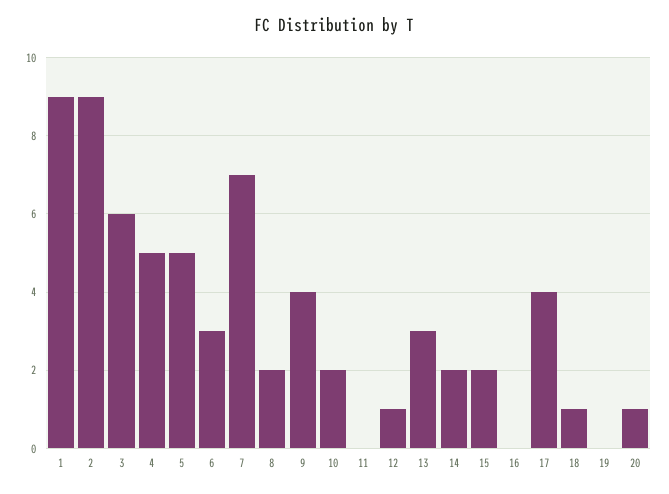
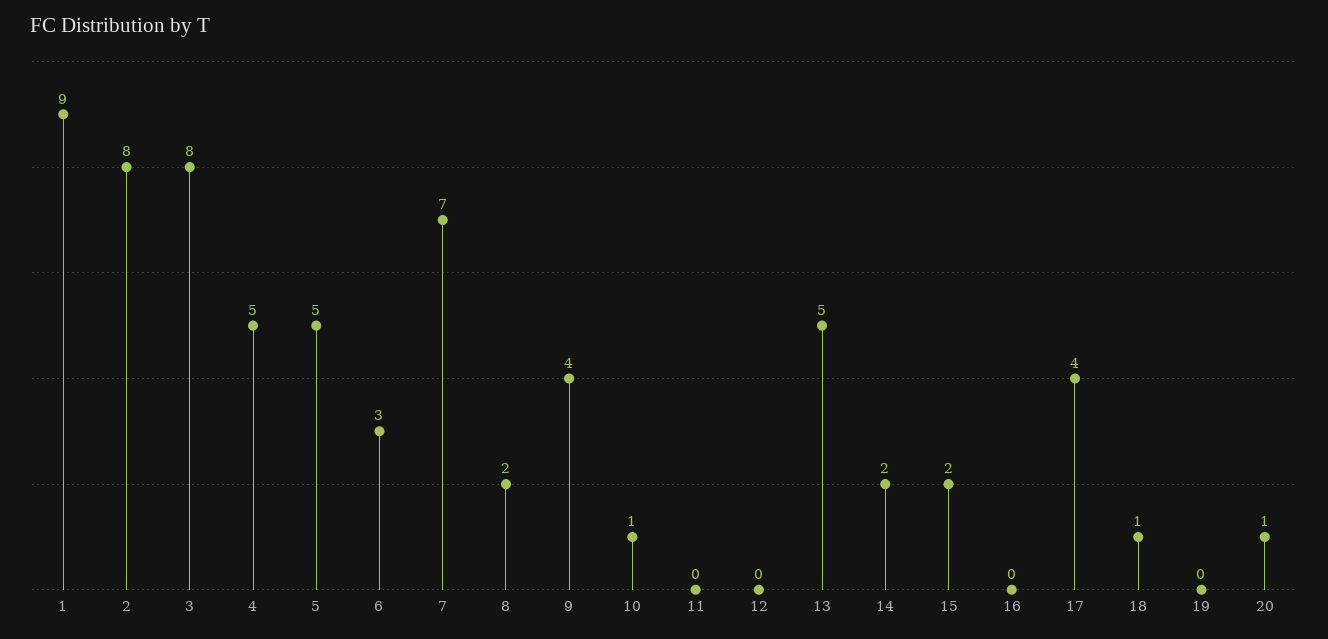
2: 9 -> 8
3: 6 -> 8
10: 2 -> 1
12: 1 -> 0
13: 3 -> 5

